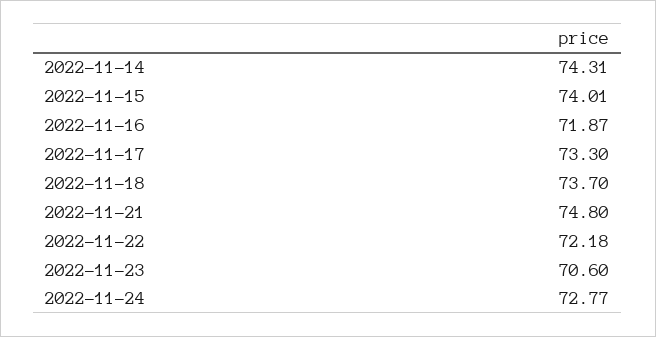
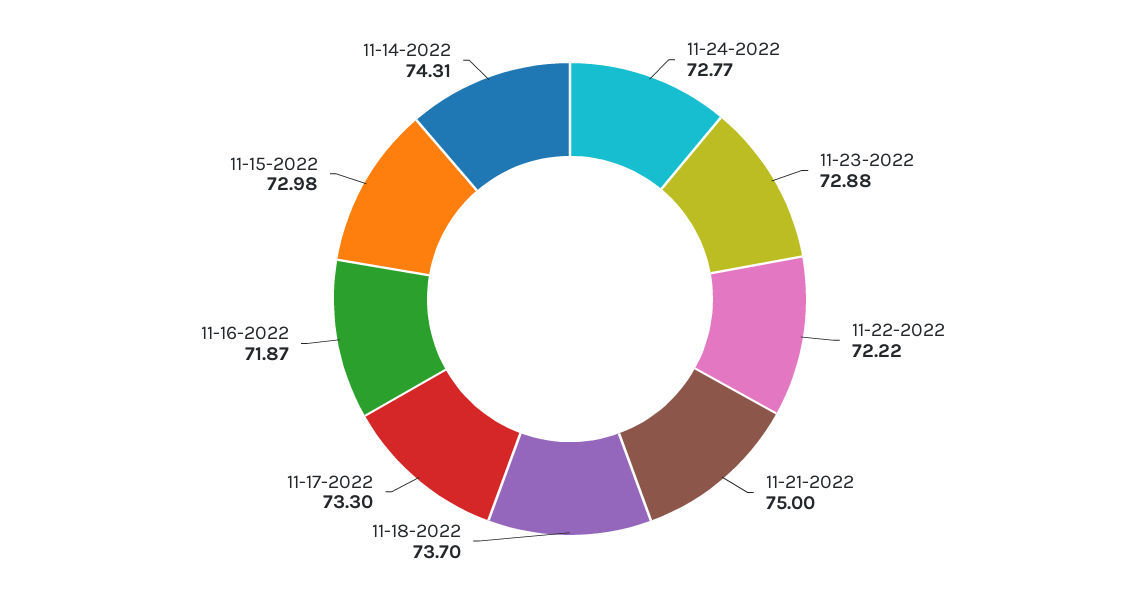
2022-11-15: 74.01 -> 72.98
2022-11-21: 74.8 -> 75
2022-11-22: 72.18 -> 72.22
2022-11-23: 70.6 -> 72.88

